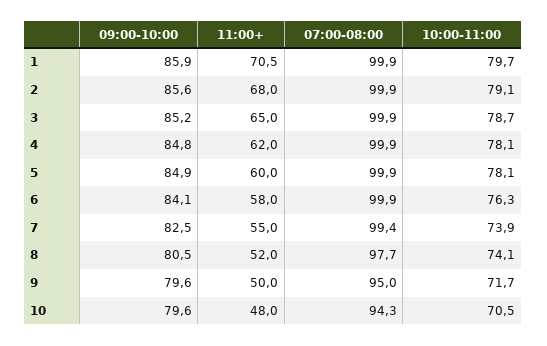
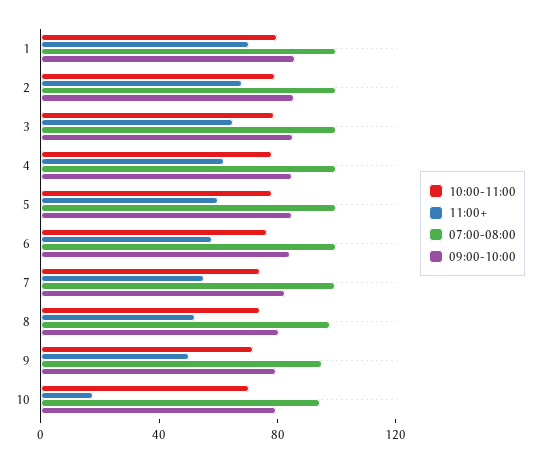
11:00+, 10: 48 -> 20

